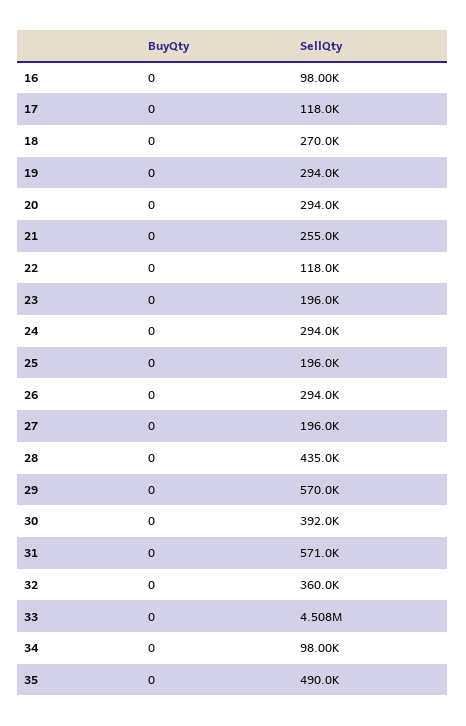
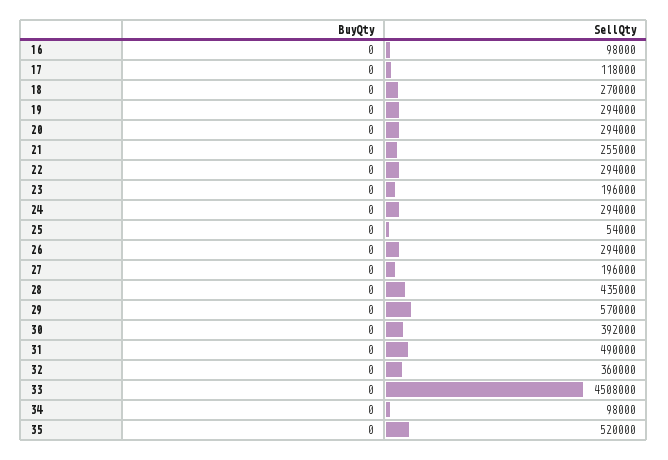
SellQty, 22: 118000 -> 294000
SellQty, 25: 196000 -> 54000
SellQty, 31: 571000 -> 490000
SellQty, 35: 490000 -> 520000

